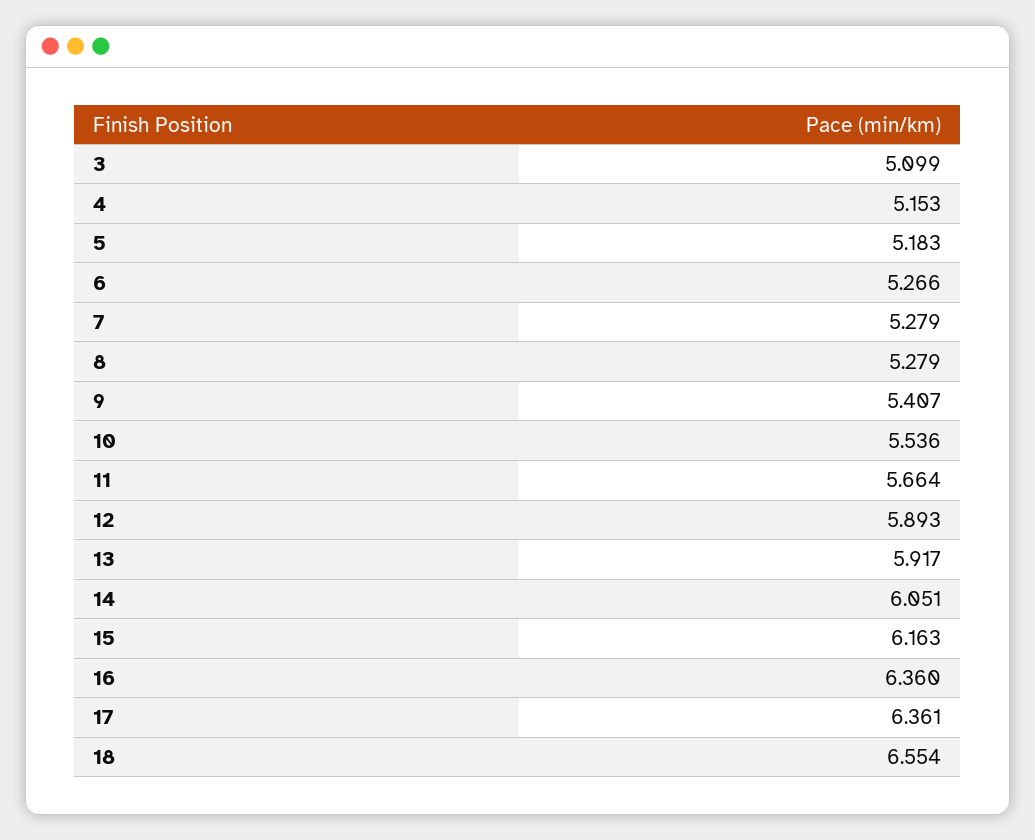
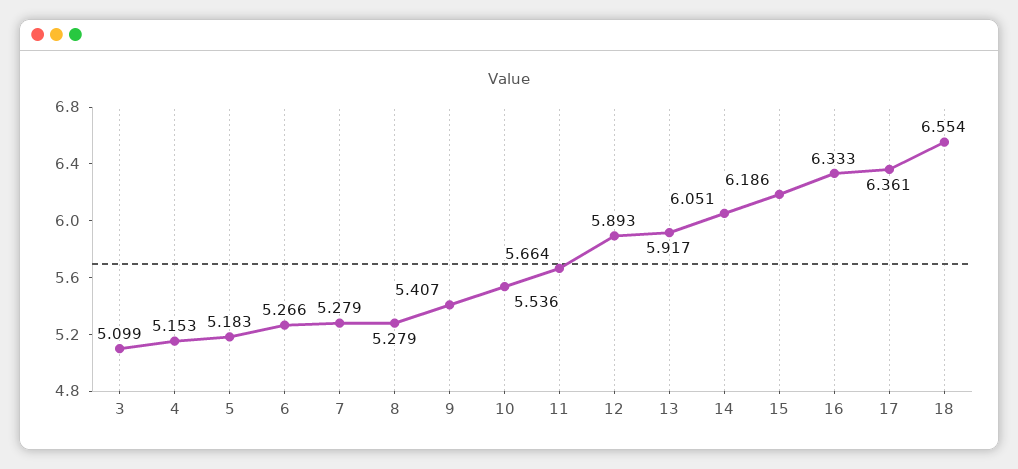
15: 6.163 -> 6.186
16: 6.36 -> 6.333

